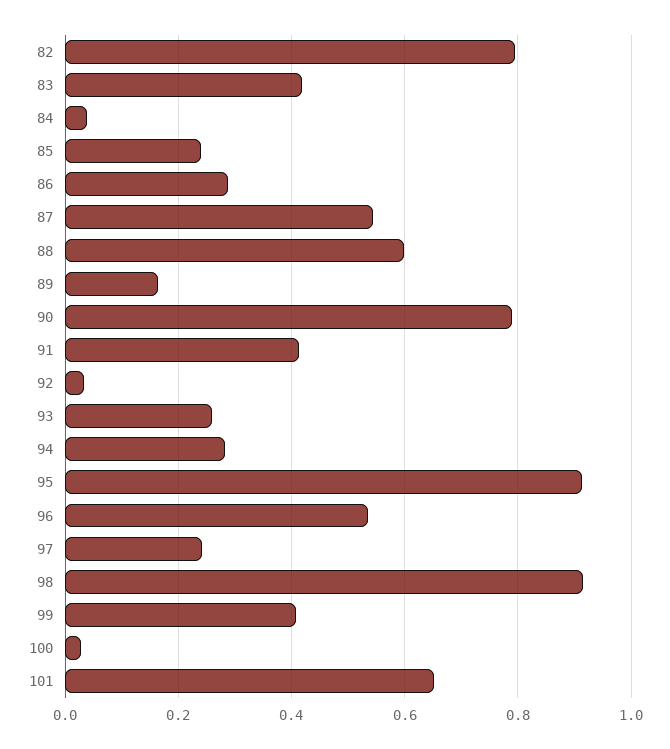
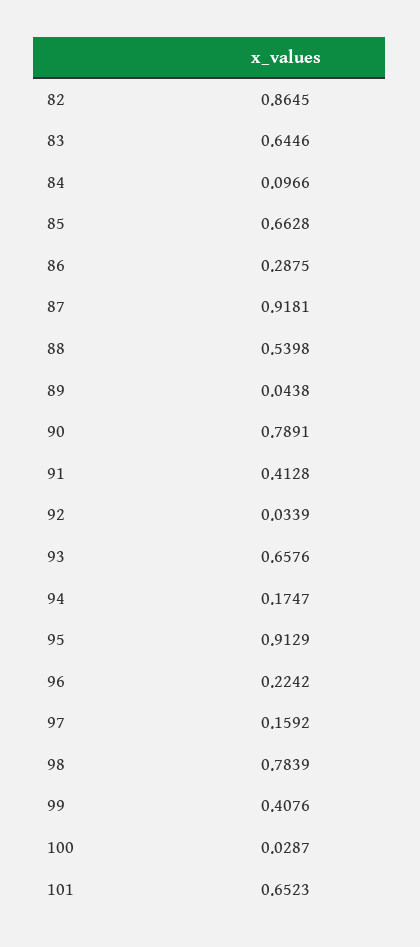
82: 0.8 -> 0.8645
83: 0.42 -> 0.6446
84: 0.04 -> 0.0966
85: 0.24 -> 0.6628
87: 0.54 -> 0.9181
88: 0.6 -> 0.5398
89: 0.16 -> 0.0438
93: 0.26 -> 0.6576
94: 0.28 -> 0.1747
96: 0.54 -> 0.2242
97: 0.24 -> 0.1592
98: 0.92 -> 0.7839

